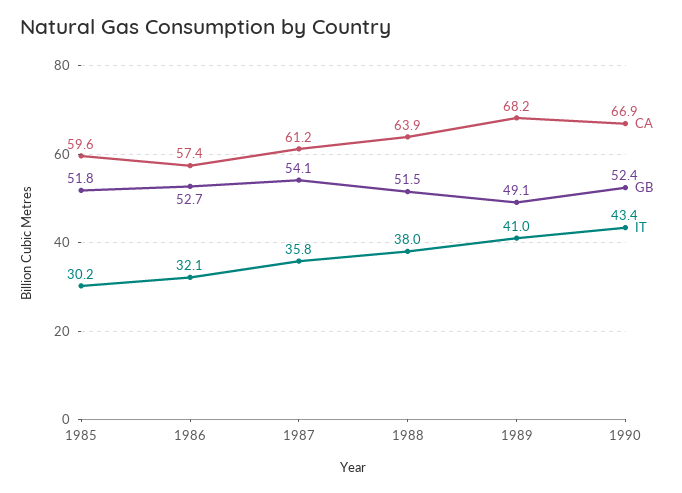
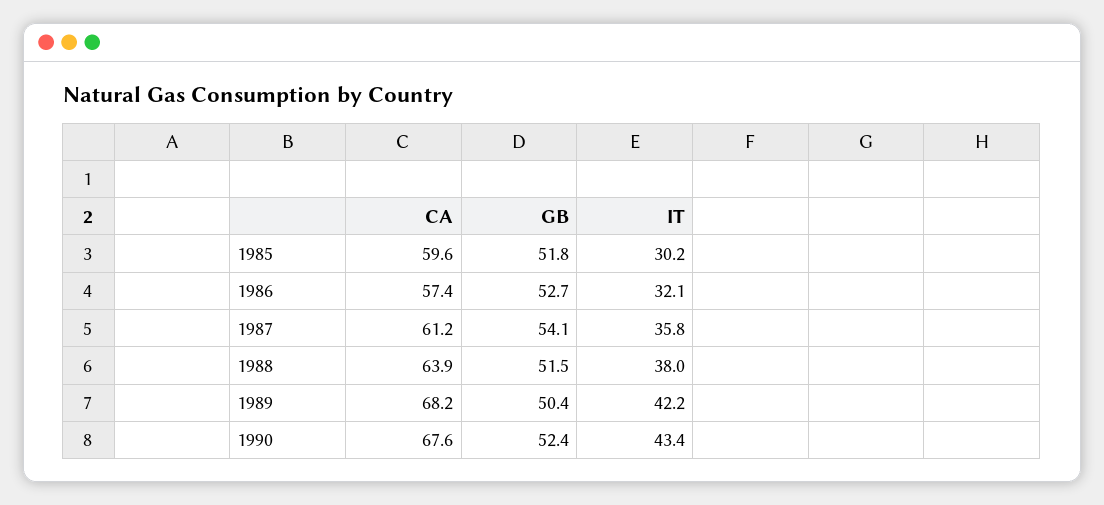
GB, 1989: 49.1 -> 50.4
IT, 1989: 41 -> 42.2
CA, 1990: 66.9 -> 67.6

